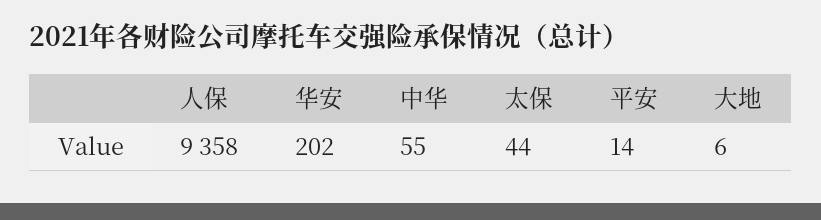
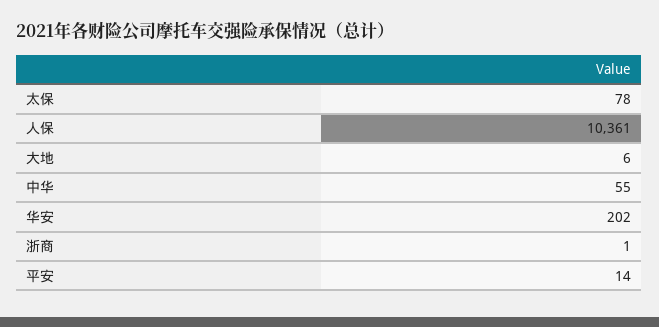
人保: 9358 -> 10361
太保: 44 -> 78
浙商: none -> 1

